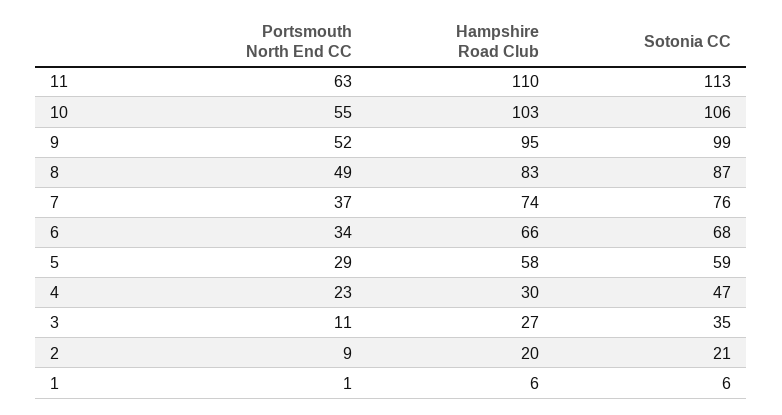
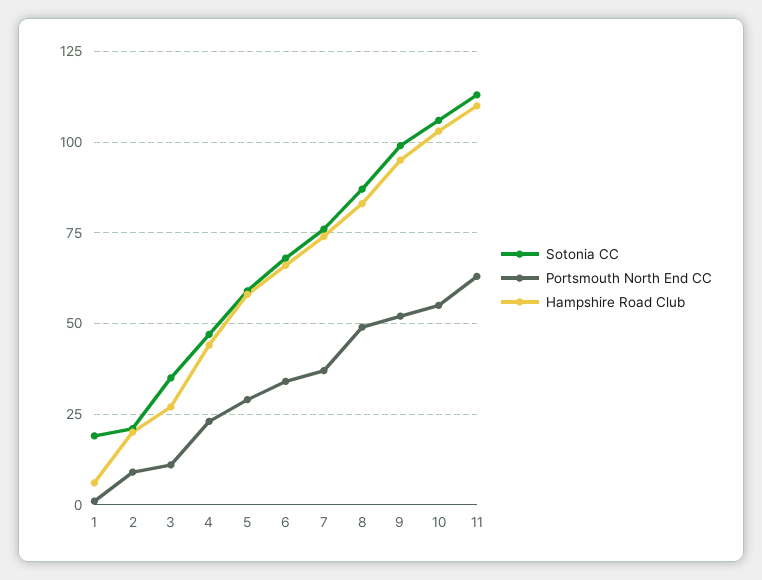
Hampshire Road Club, 4: 30 -> 45
Sotonia CC, 1: 6 -> 20

